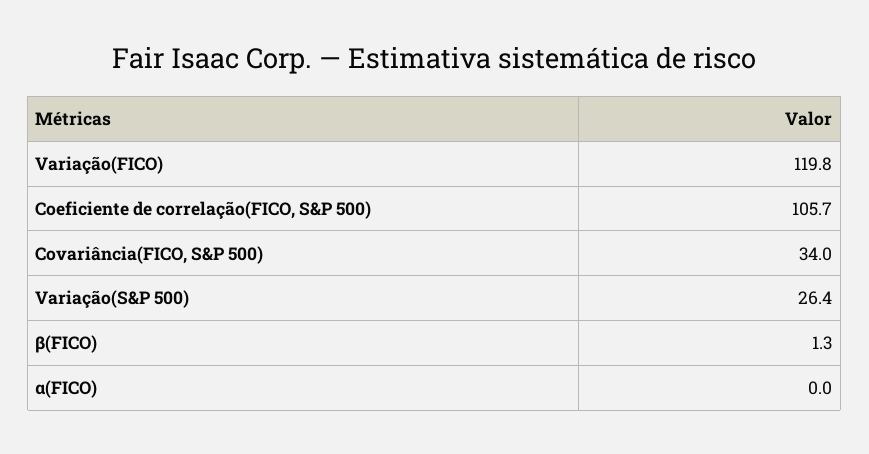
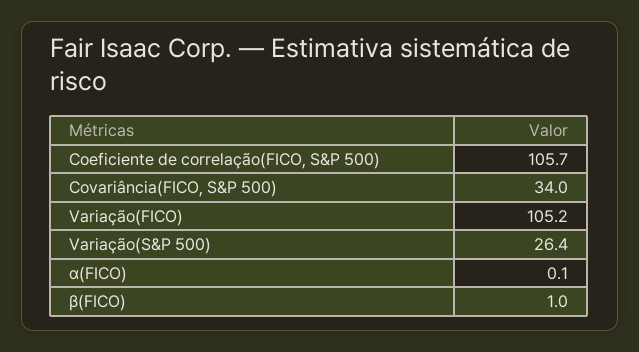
Variação(FICO): 119.8 -> 105.2
β(FICO): 1.3 -> 1
α(FICO): 0 -> 0.1

